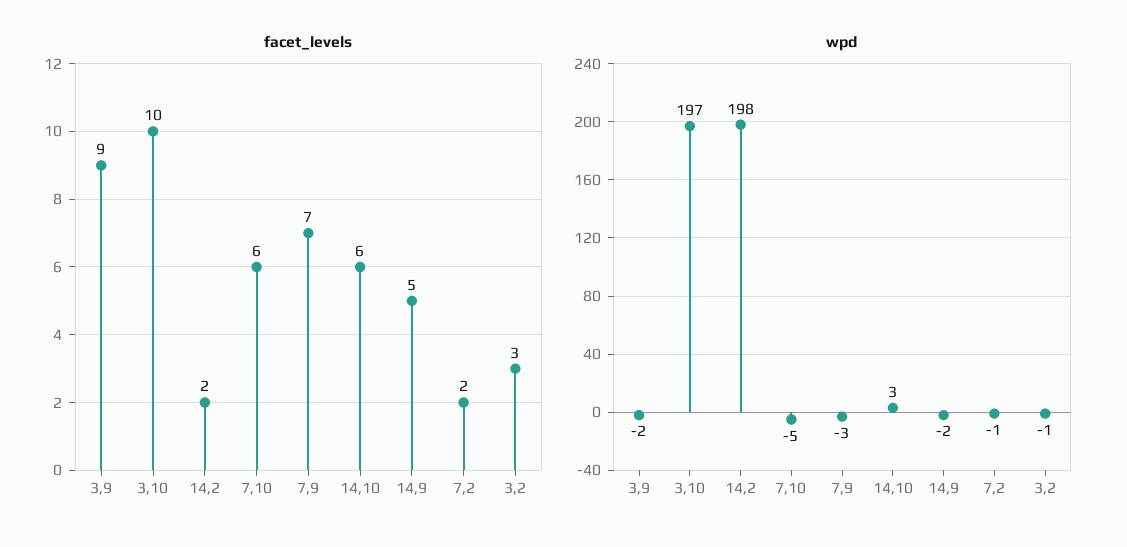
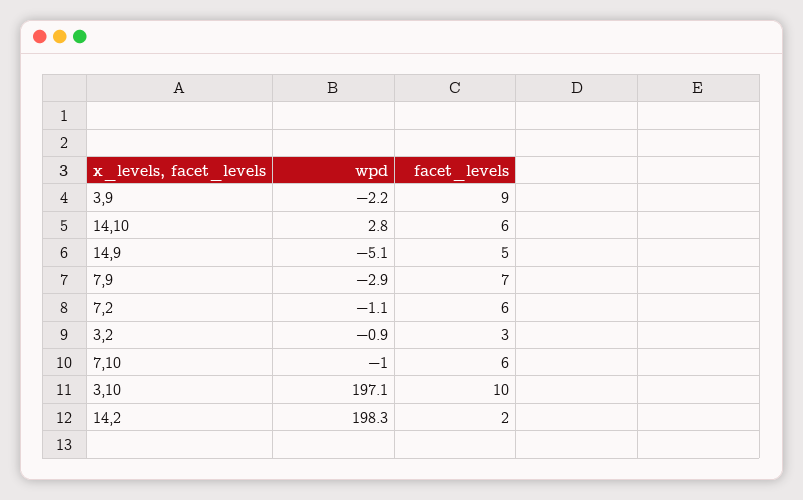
facet_levels, 7,2: 2 -> 6
wpd, 7,10: -5 -> -1
wpd, 14,9: -2 -> -5.1

